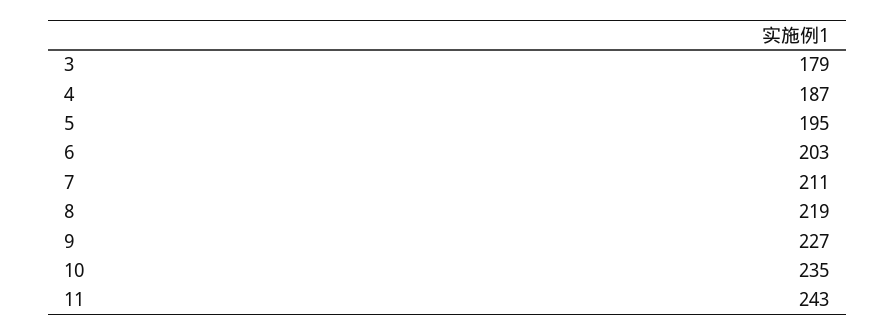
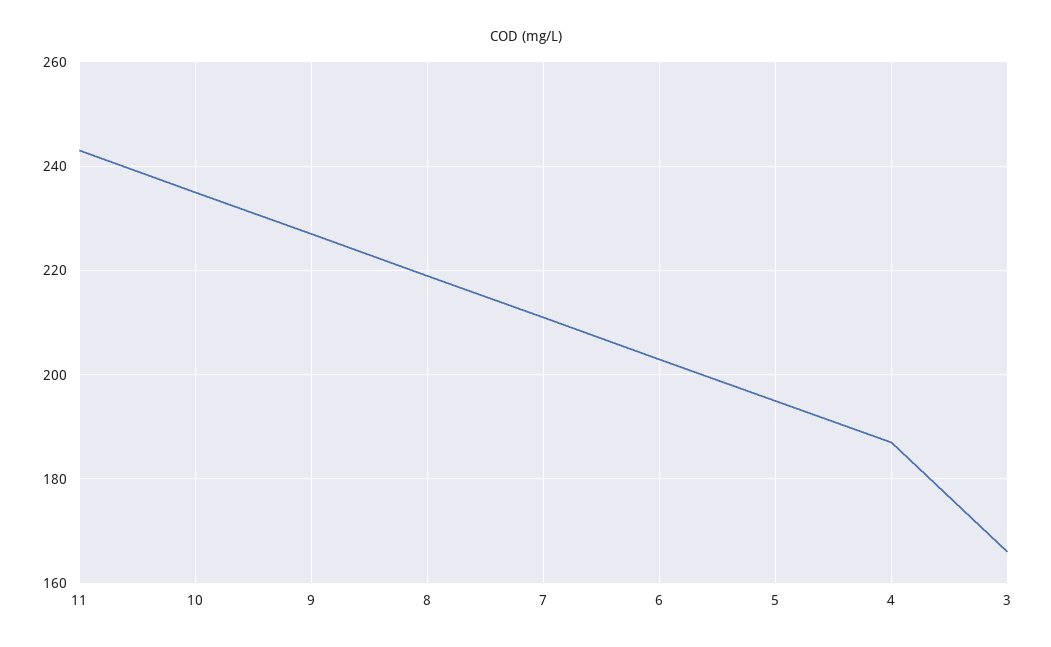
3: 179 -> 165

